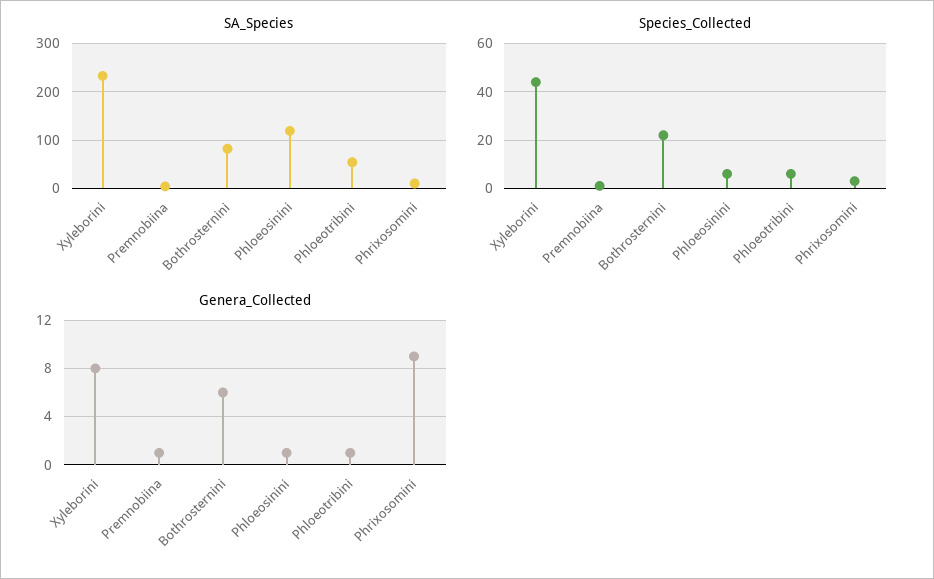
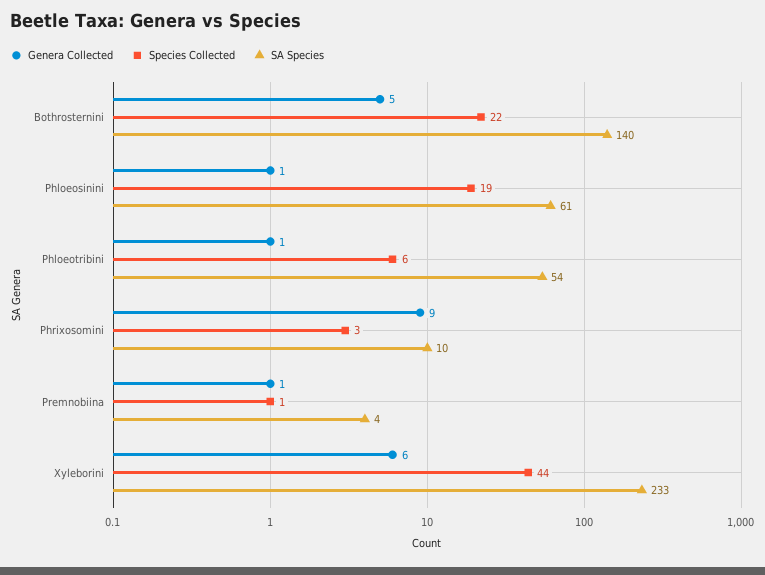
SA_Species, Bothrosternini: 80 -> 140
SA_Species, Phloeosinini: 120 -> 61
Species_Collected, Phloeosinini: 5 -> 19
Genera_Collected, Xyleborini: 8 -> 6
Genera_Collected, Bothrosternini: 6 -> 5

